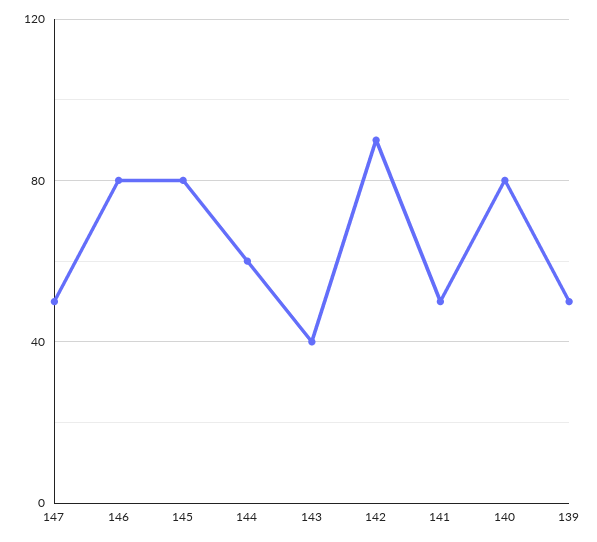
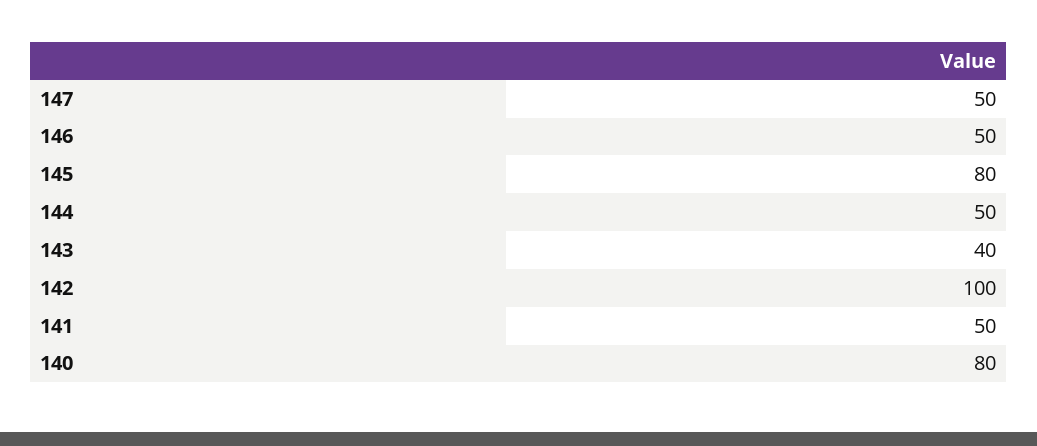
146: 80 -> 50
144: 60 -> 50
142: 90 -> 100
139: 50 -> none

